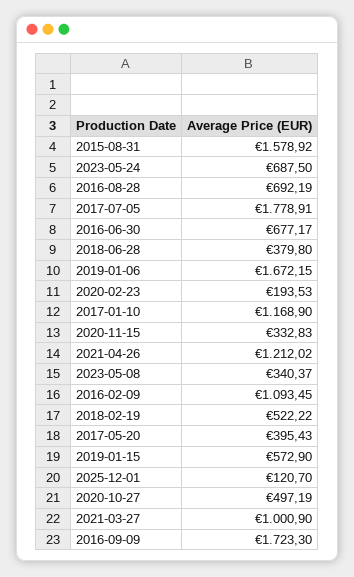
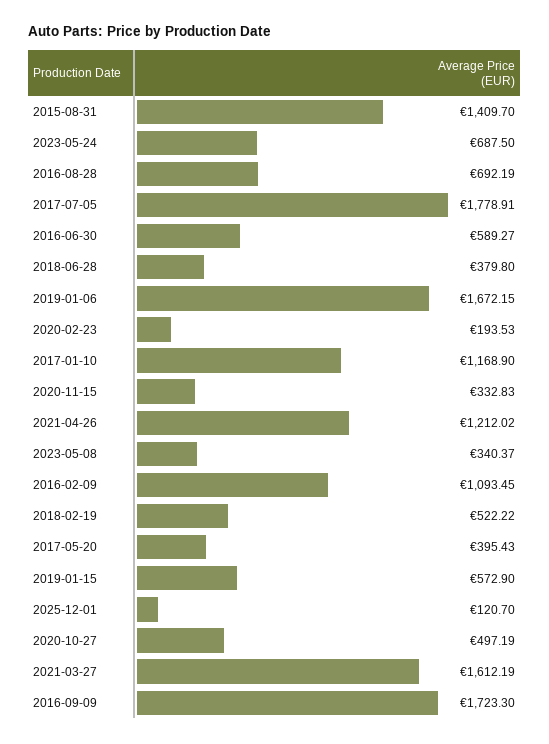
2015-08-31: 1578.92 -> 1409.7
2016-06-30: 677.17 -> 589.27
2021-03-27: 1000.9 -> 1612.19

